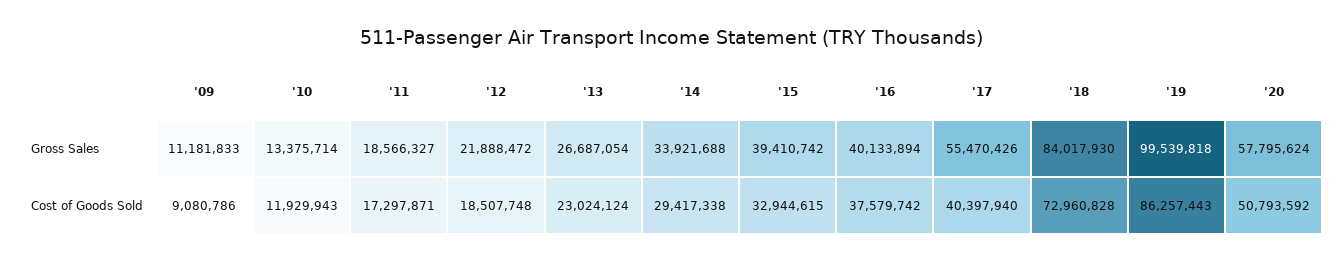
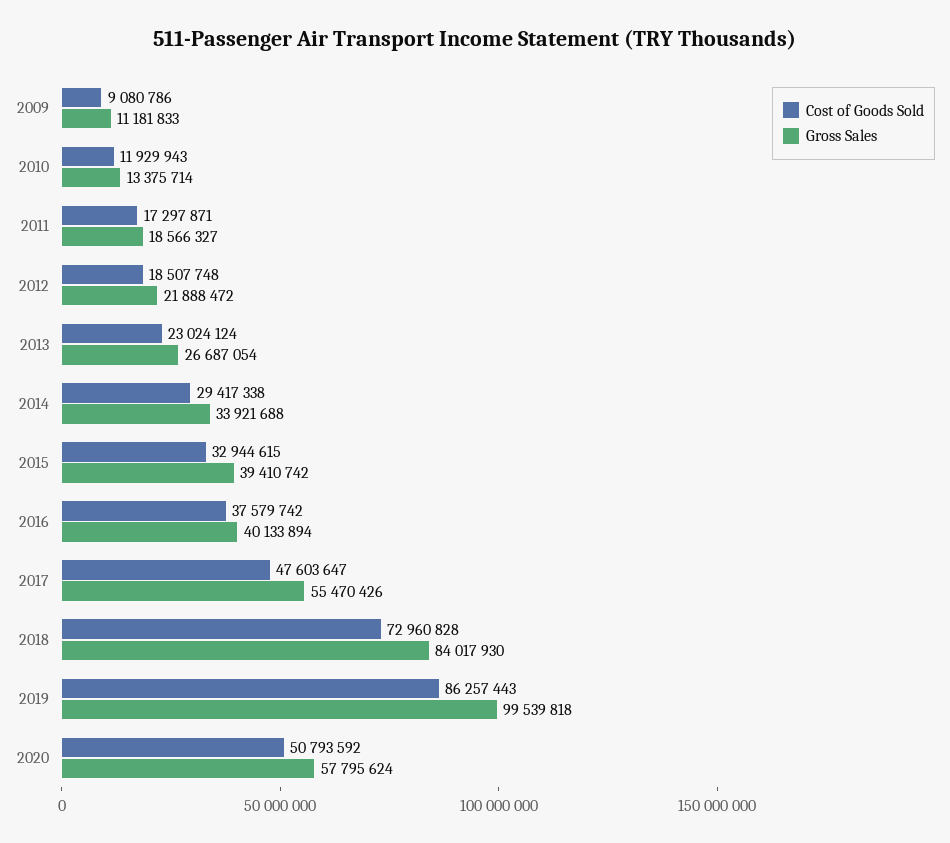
Cost of Goods Sold, '17: 40397940 -> 47603647

